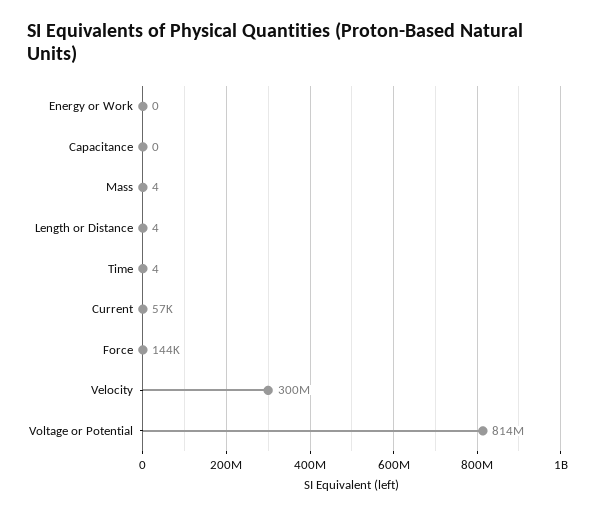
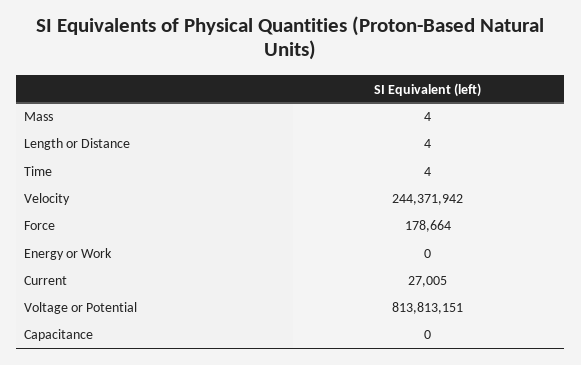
Current: 57000 -> 27005
Force: 144000 -> 178664
Velocity: 300000000 -> 244371942

